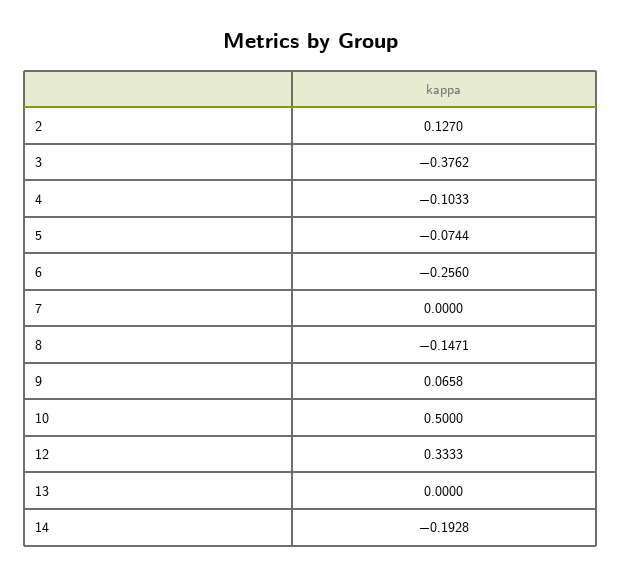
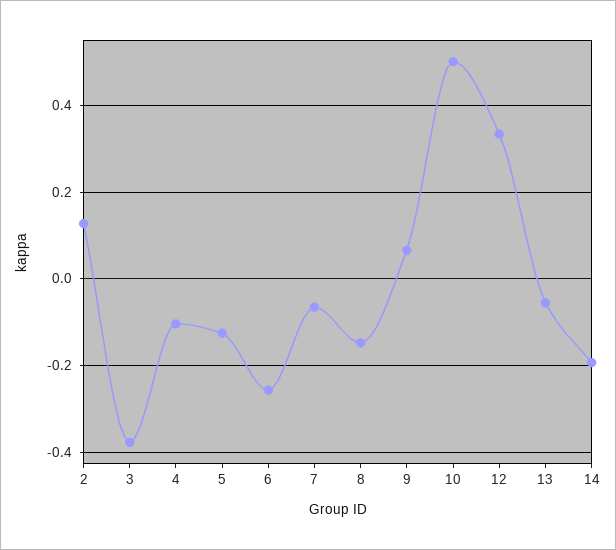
5: -0.0744 -> -0.12
7: 0 -> -0.06
13: 0 -> -0.06

